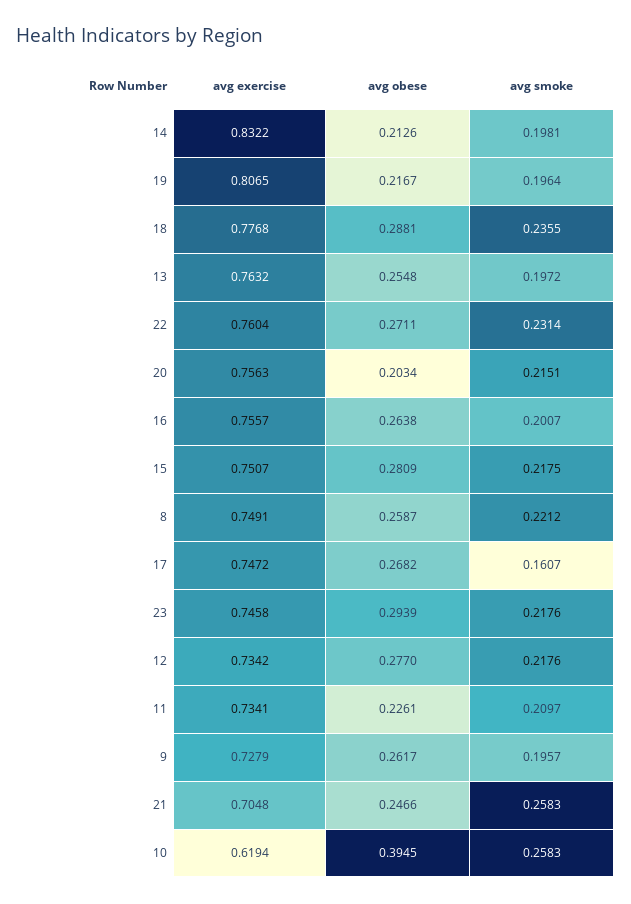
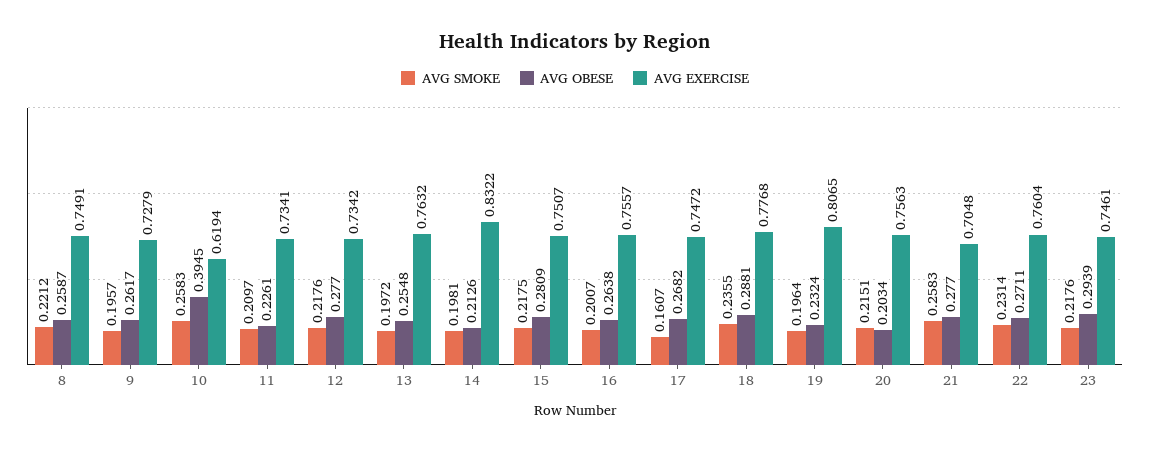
avg obese, 19: 0.2167 -> 0.2324
avg exercise, 23: 0.7458 -> 0.7461
avg obese, 21: 0.2466 -> 0.277

